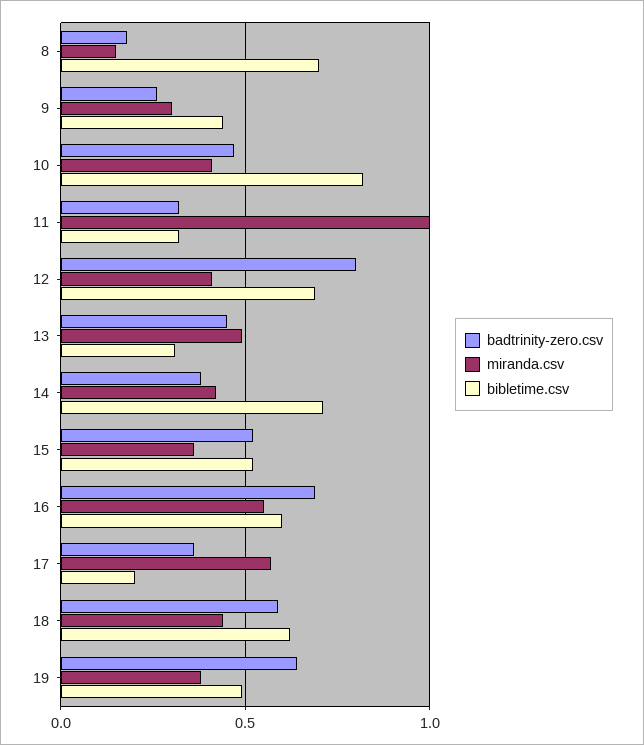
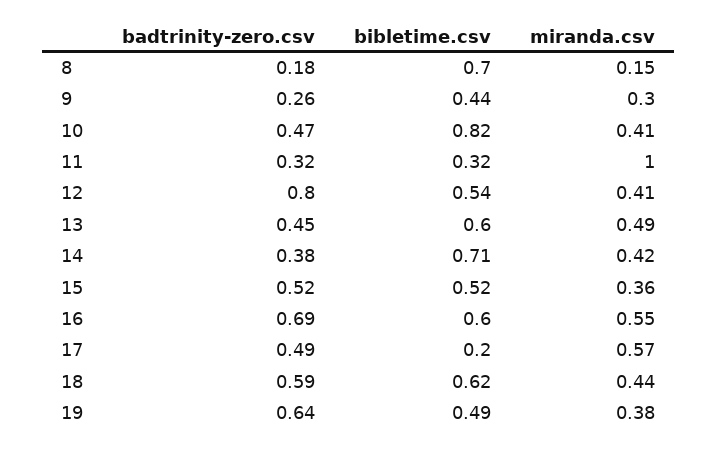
bibletime.csv, 12: 0.7 -> 0.54
bibletime.csv, 13: 0.3 -> 0.6
badtrinity-zero.csv, 17: 0.35 -> 0.49

